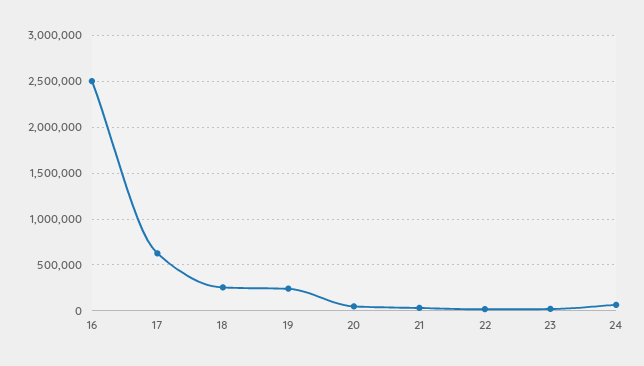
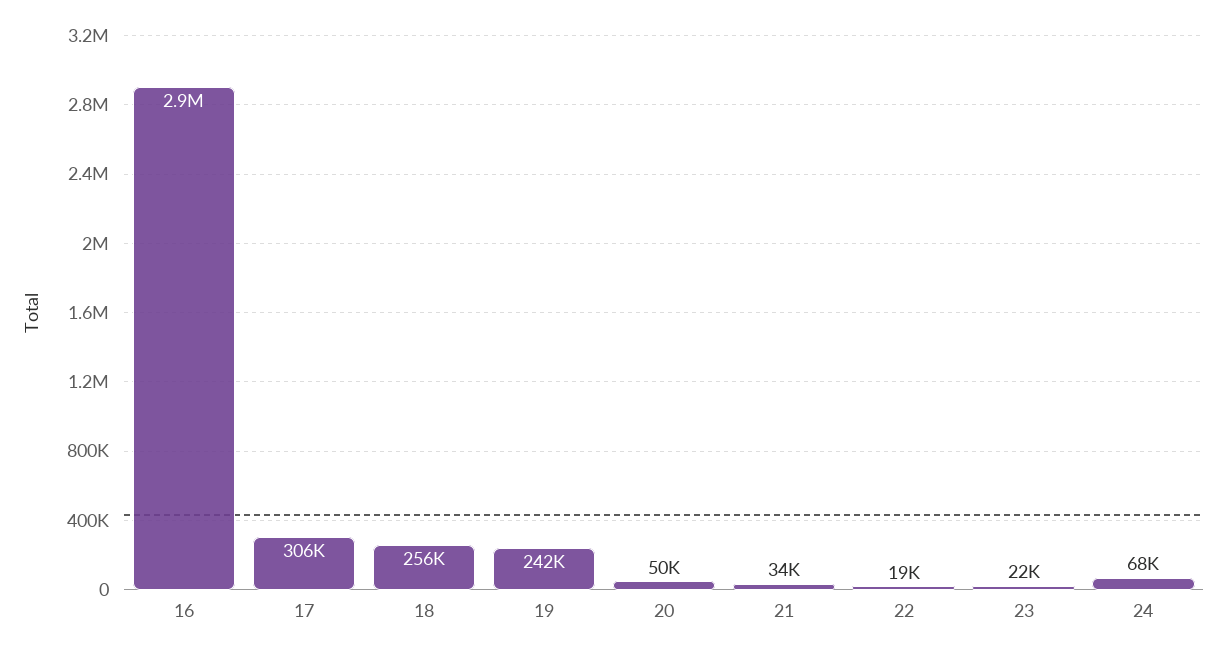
16: 2500000 -> 2900000
17: 600000 -> 306000

